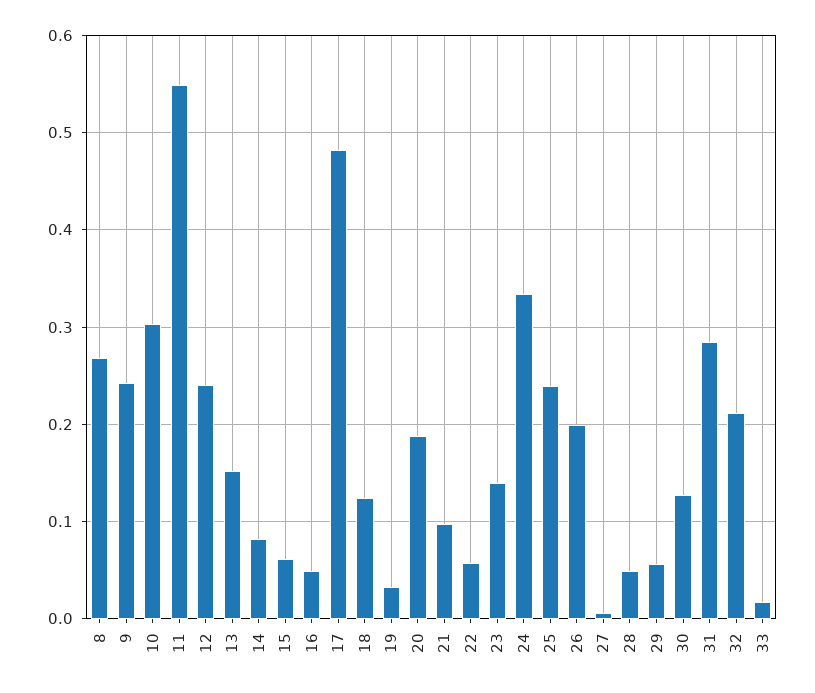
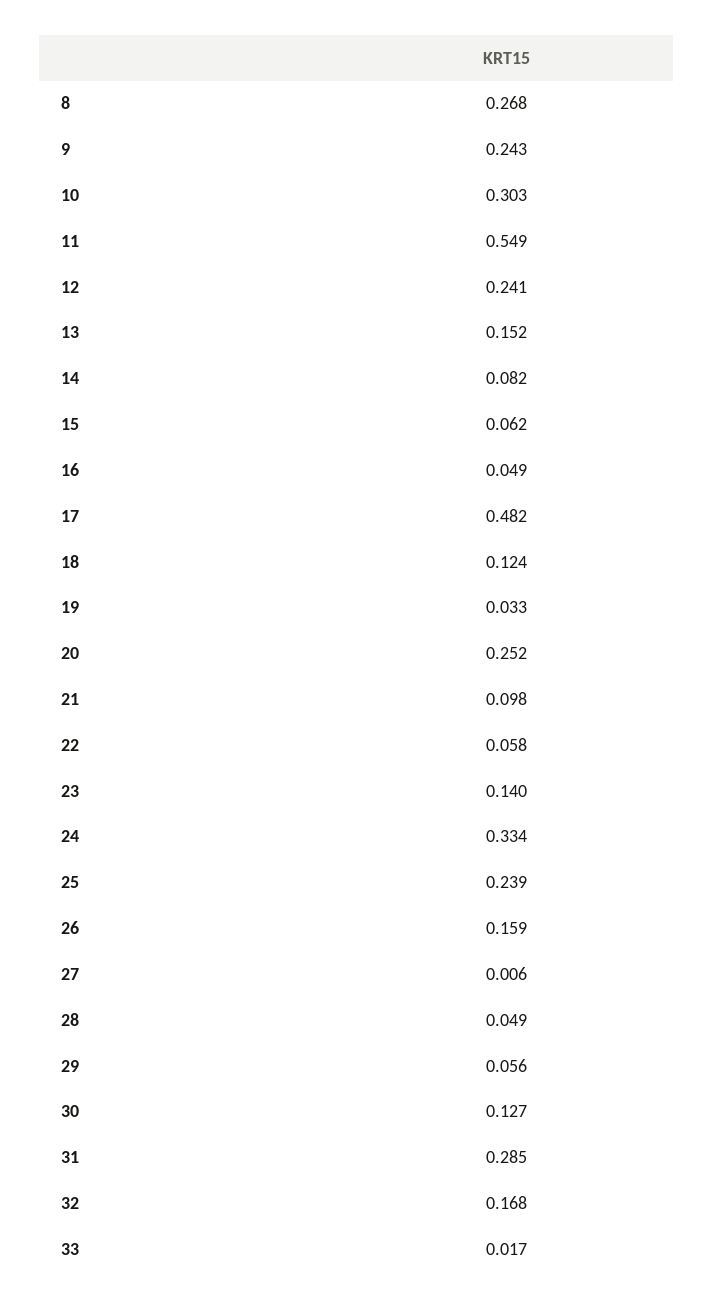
20: 0.19 -> 0.252
26: 0.2 -> 0.159
32: 0.21 -> 0.168

